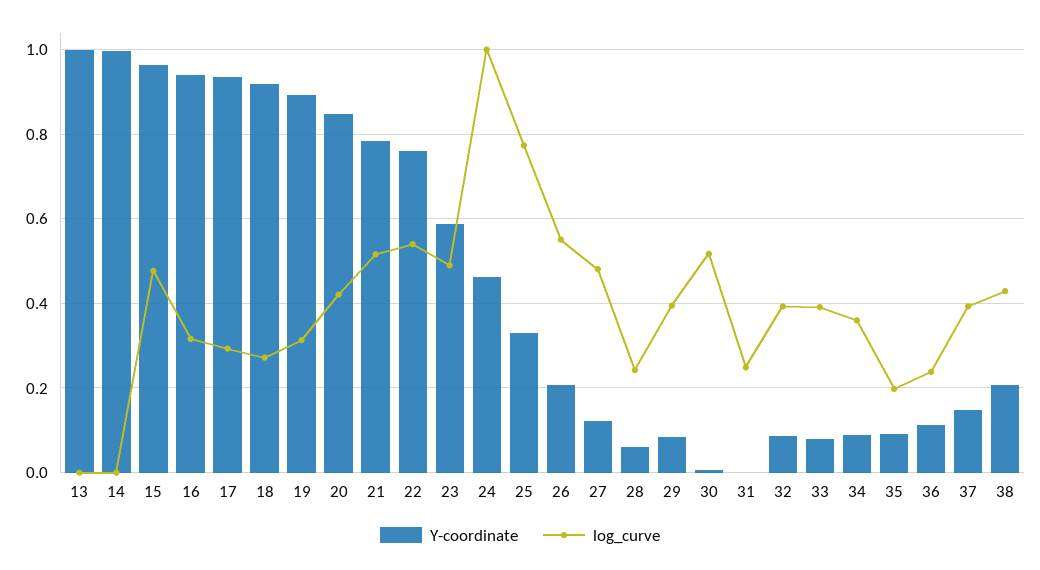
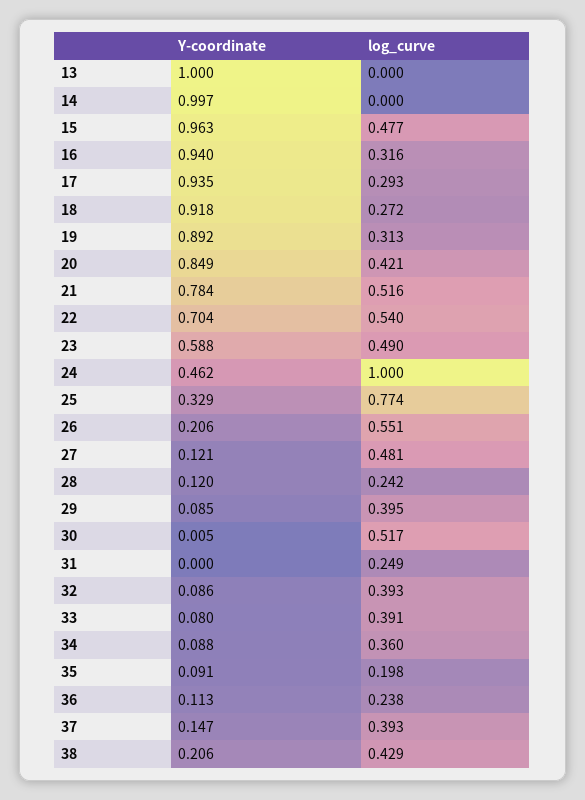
Y-coordinate, 22: 0.76 -> 0.704
Y-coordinate, 28: 0.06 -> 0.12

